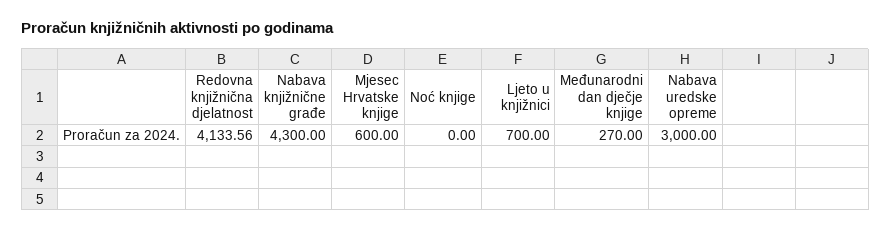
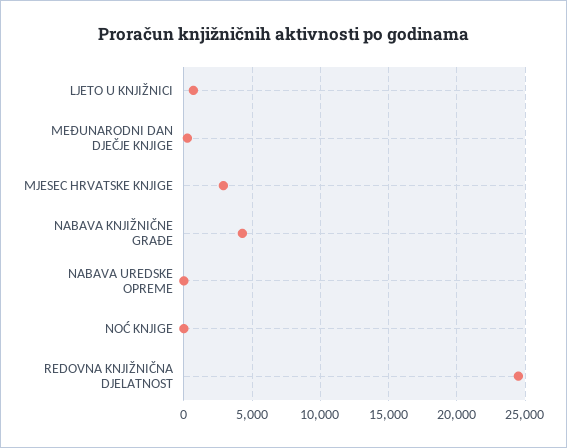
Redovna knjižnična djelatnost: 4133.56 -> 24500
Mjesec Hrvatske knjige: 600 -> 3000
Nabava uredske opreme: 3000 -> 0

